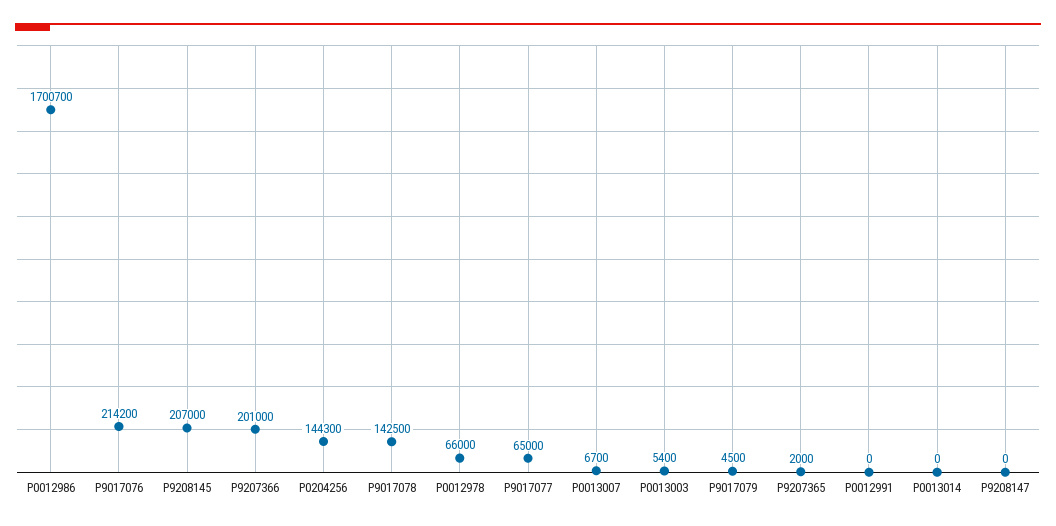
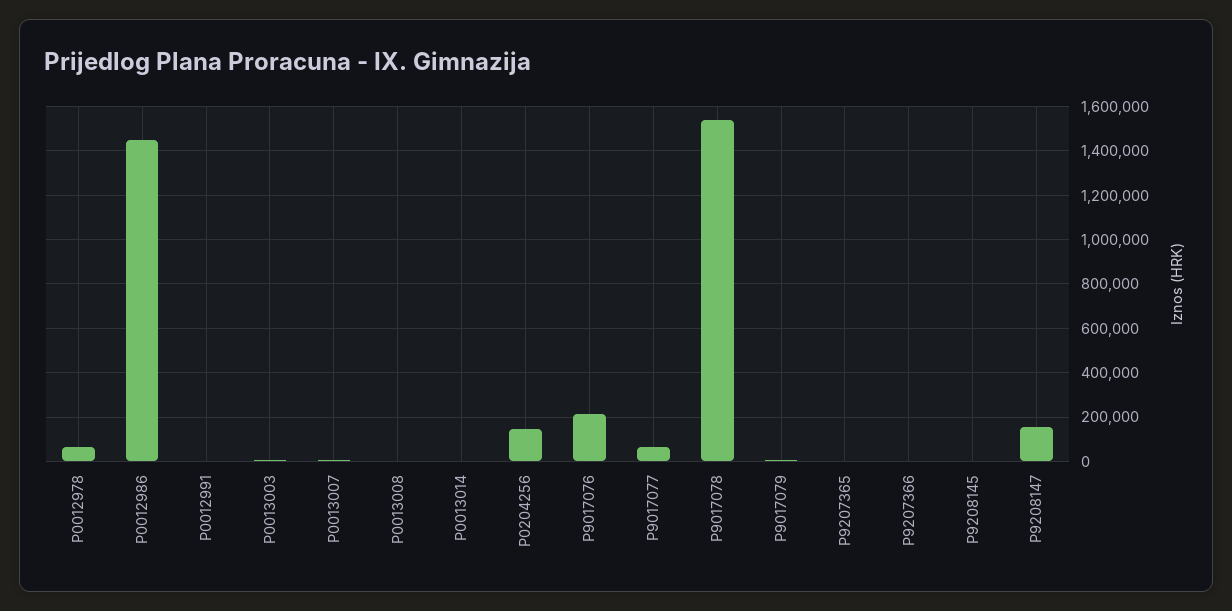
P0012986: 1700700 -> 1450000
P9208145: 207000 -> 0
P9207366: 201000 -> 0
P9017078: 142500 -> 1550000
P9208147: 0 -> 150000
P0013008: none -> 0

